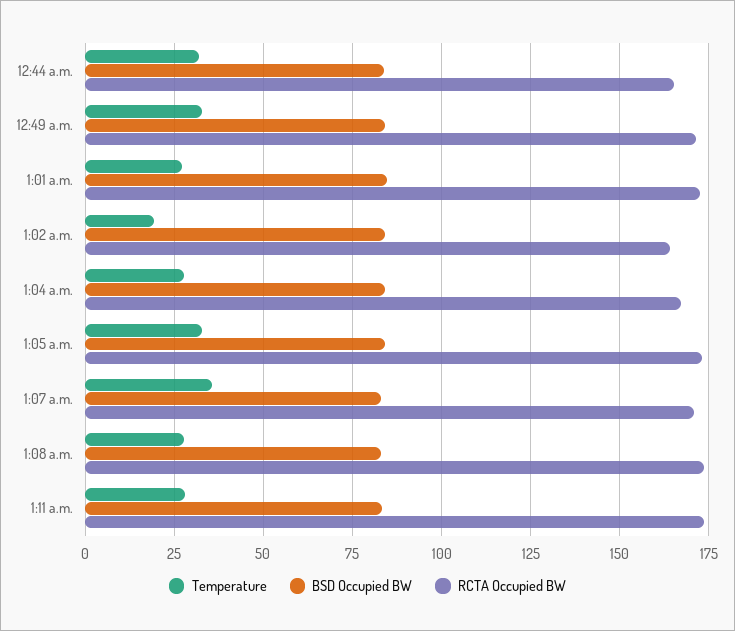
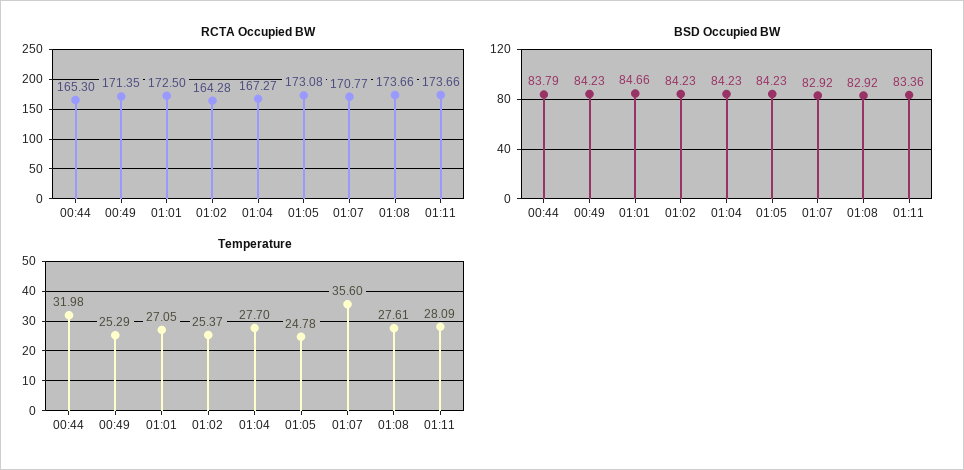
Temperature, 12:49 a.m.: 32.5 -> 25.29
Temperature, 1:02 a.m.: 20 -> 25.37
Temperature, 1:05 a.m.: 32.5 -> 24.78

